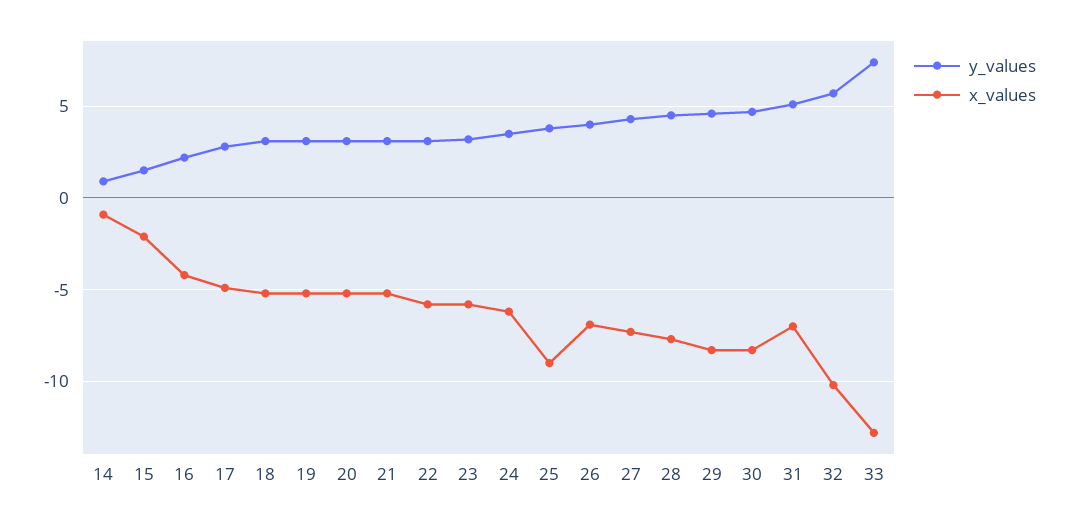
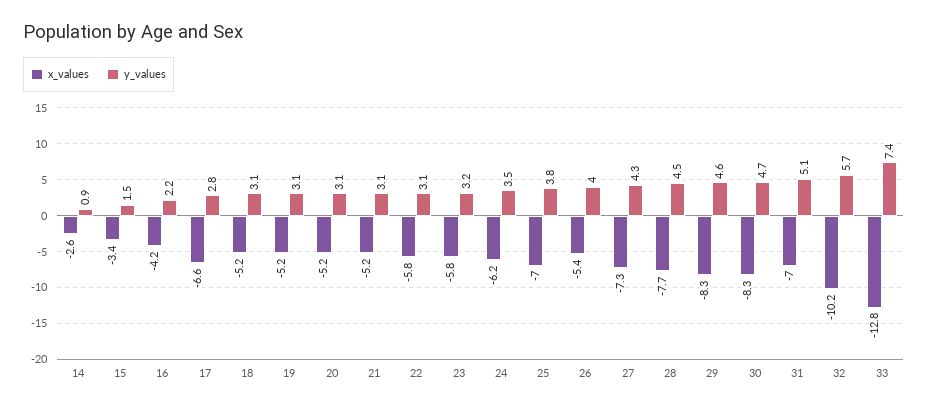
x_values, 14: -1 -> -2.6
x_values, 15: -2 -> -3.4
x_values, 17: -5 -> -6.6
x_values, 25: -9 -> -7
x_values, 26: -7 -> -5.4

